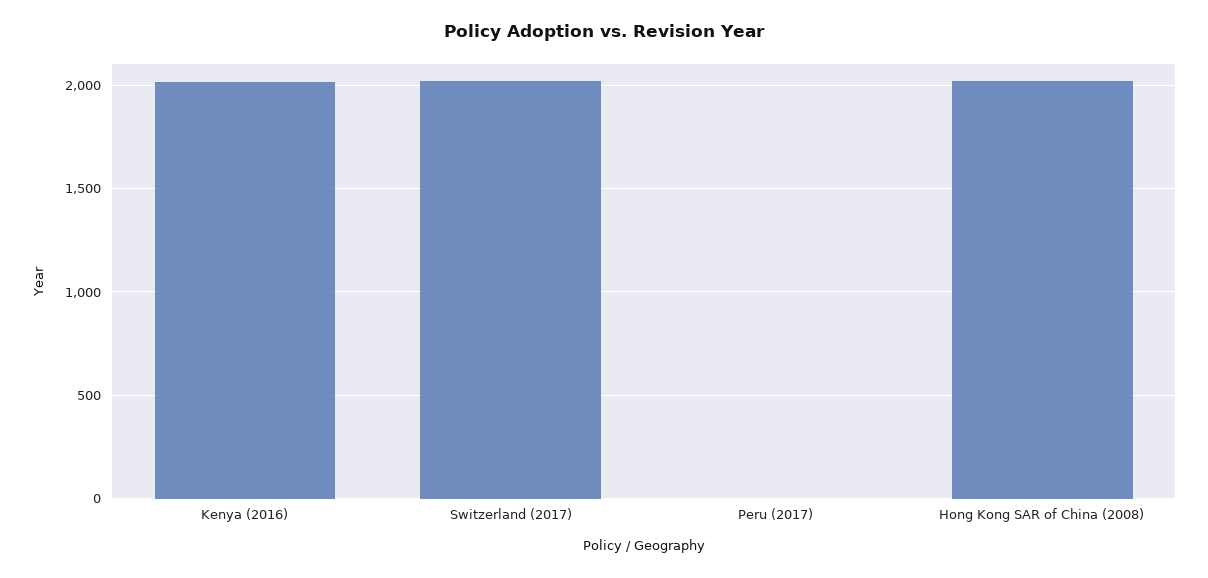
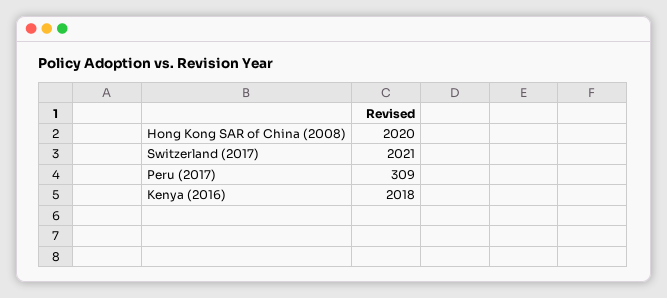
Peru (2017): 0 -> 309

